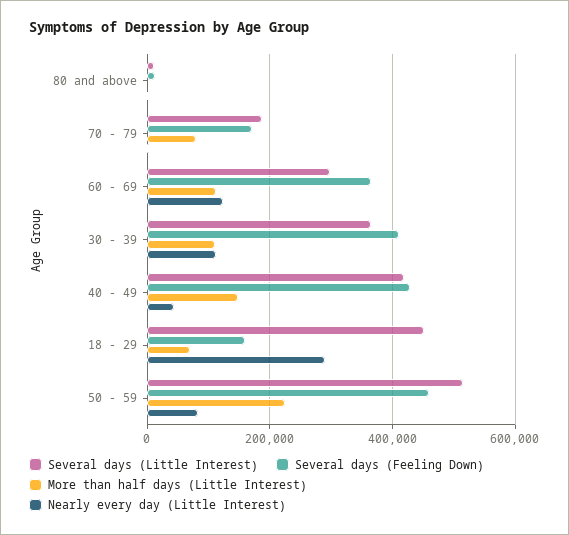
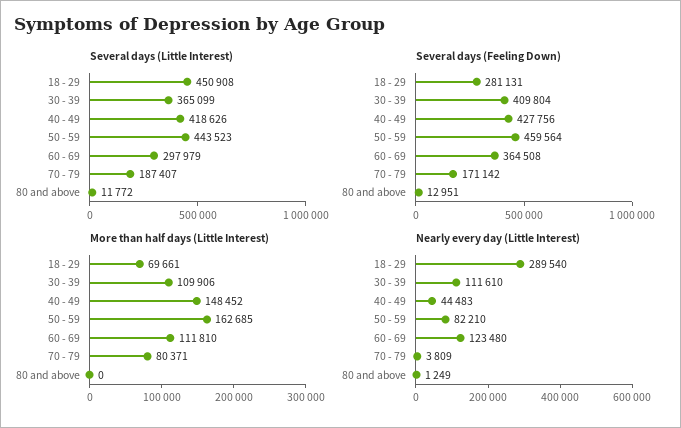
Several days (Feeling Down), 18 - 29: 160000 -> 281131
Several days (Little Interest), 50 - 59: 520000 -> 443523
More than half days (Little Interest), 50 - 59: 220000 -> 162685

